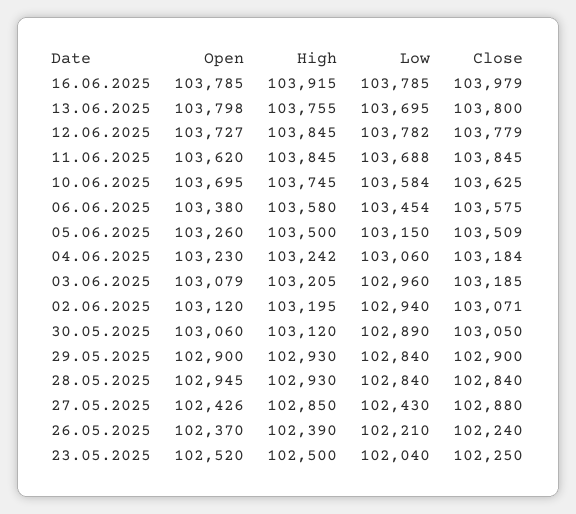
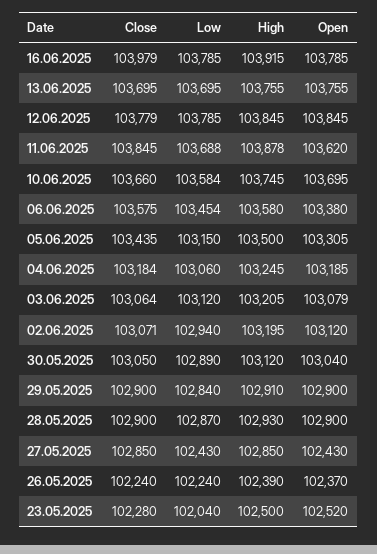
Open, 13.06.2025: 103798 -> 103755
Close, 13.06.2025: 103800 -> 103695
Open, 12.06.2025: 103727 -> 103845
Low, 12.06.2025: 103782 -> 103785
High, 11.06.2025: 103845 -> 103878
Close, 10.06.2025: 103625 -> 103660
Open, 05.06.2025: 103260 -> 103305
Close, 05.06.2025: 103509 -> 103435
Open, 04.06.2025: 103230 -> 103185
High, 04.06.2025: 103242 -> 103245
Low, 03.06.2025: 102960 -> 103120
Close, 03.06.2025: 103185 -> 103064
Open, 30.05.2025: 103060 -> 103040
High, 29.05.2025: 102930 -> 102910
Open, 28.05.2025: 102945 -> 102900
Low, 28.05.2025: 102840 -> 102870
Close, 28.05.2025: 102840 -> 102900
Open, 27.05.2025: 102426 -> 102430
Close, 27.05.2025: 102880 -> 102850
Low, 26.05.2025: 102210 -> 102240
Close, 23.05.2025: 102250 -> 102280

